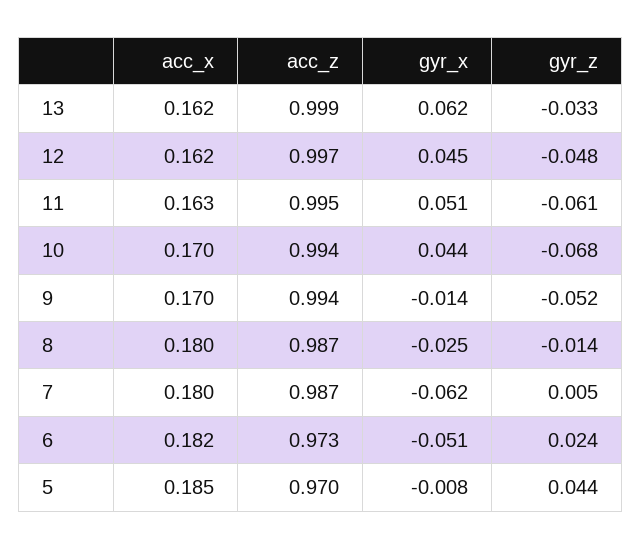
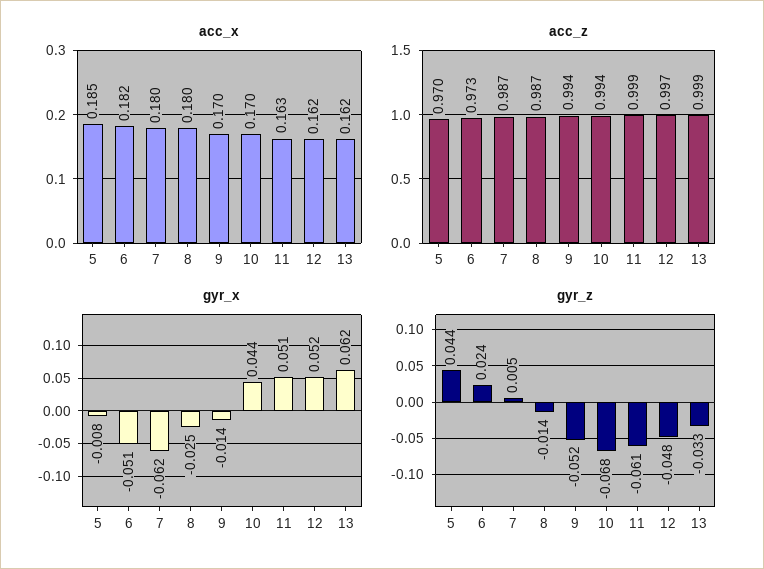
gyr_x, 12: 0.045 -> 0.052
acc_z, 11: 0.995 -> 0.999

